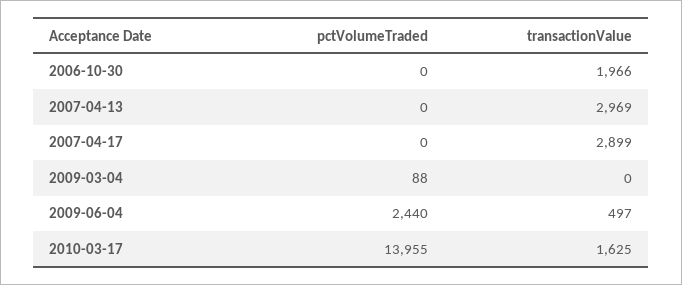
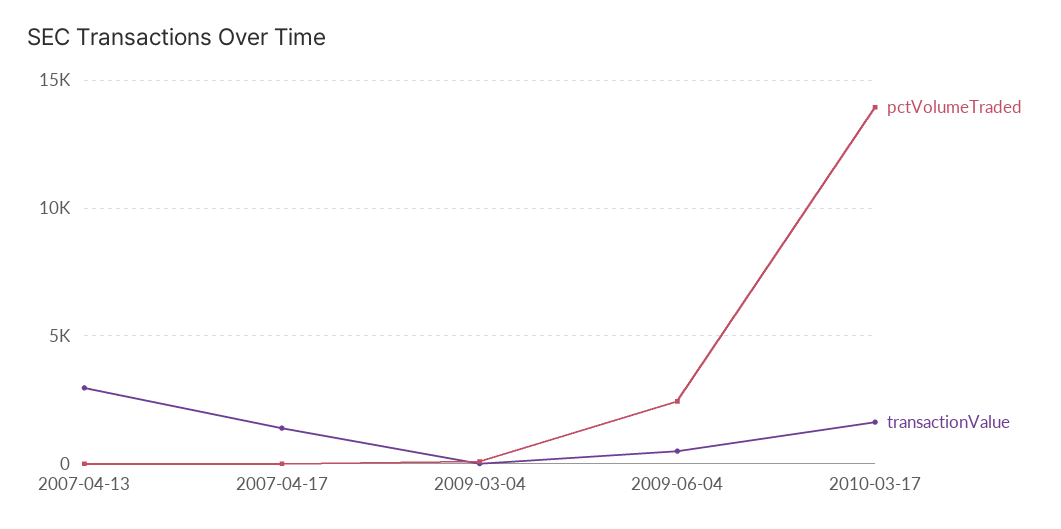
pctVolumeTraded, 2006-10-30: 0 -> none
transactionValue, 2006-10-30: 1966 -> none
transactionValue, 2007-04-17: 2899 -> 1500

